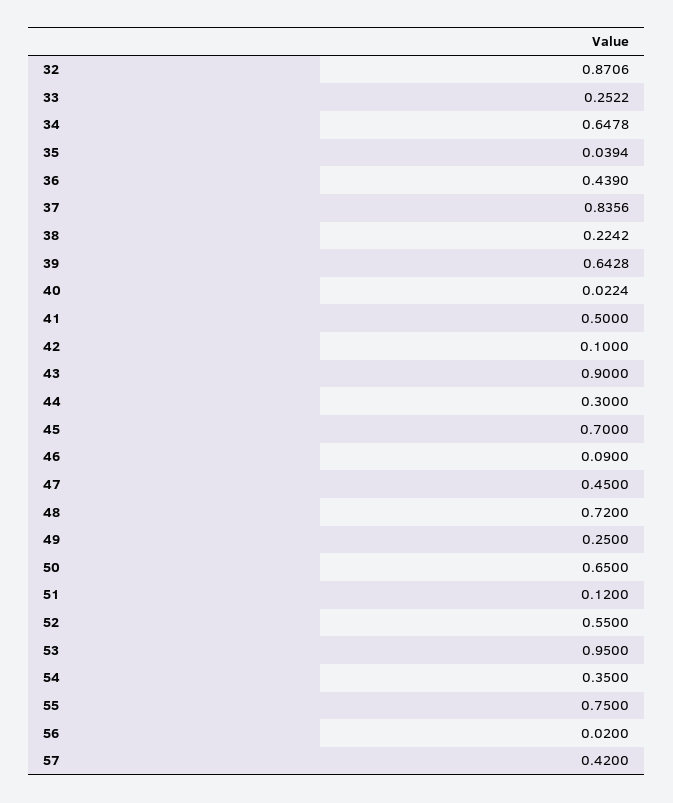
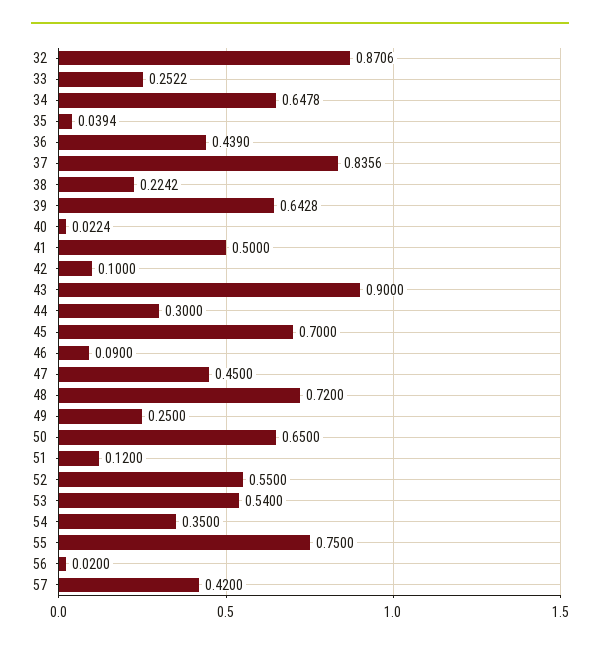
53: 0.95 -> 0.54

